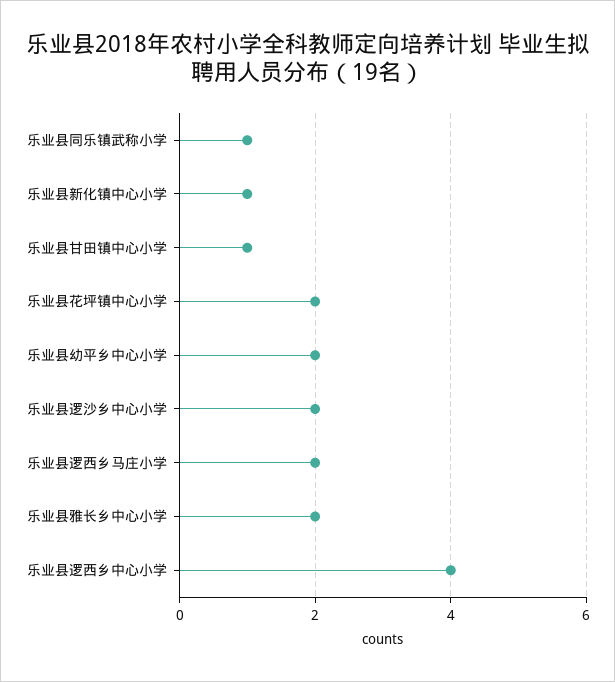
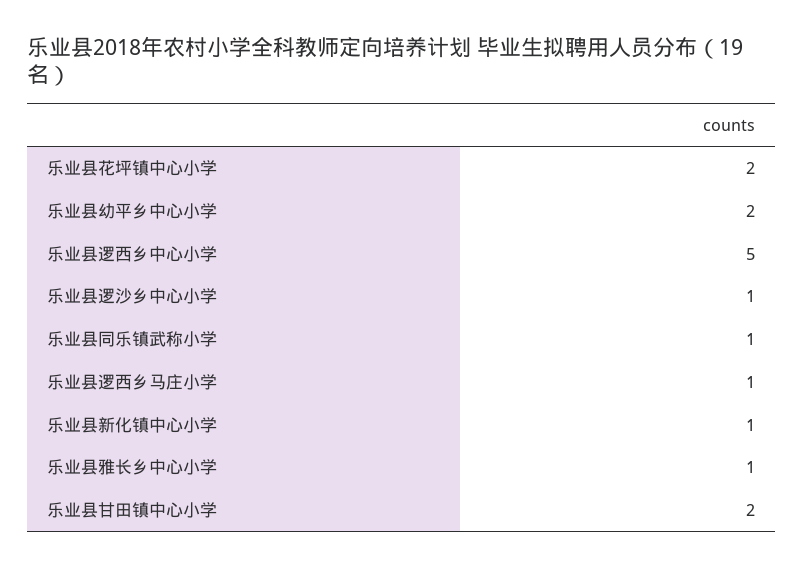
乐业县甘田镇中心小学: 1 -> 2
乐业县逻沙乡中心小学: 2 -> 1
乐业县逻西乡马庄小学: 2 -> 1
乐业县雅长乡中心小学: 2 -> 1
乐业县逻西乡中心小学: 4 -> 5

